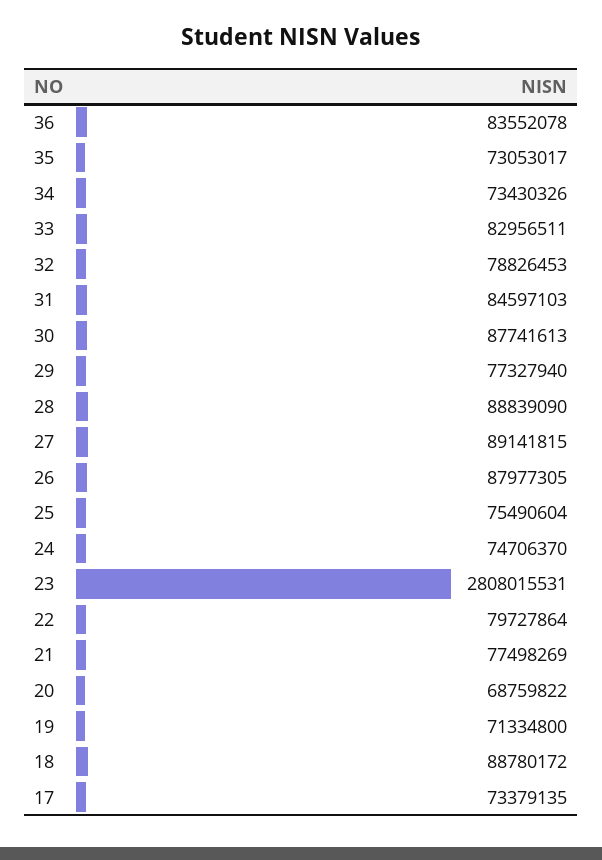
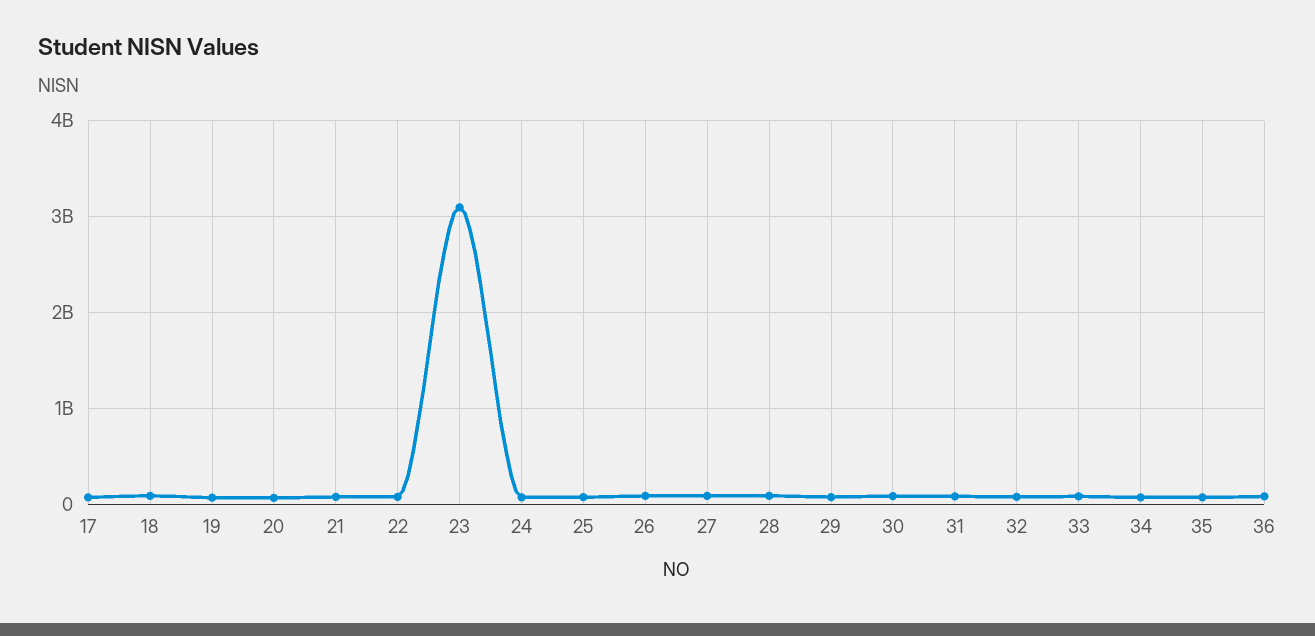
23: 2808015531 -> 3100000000

